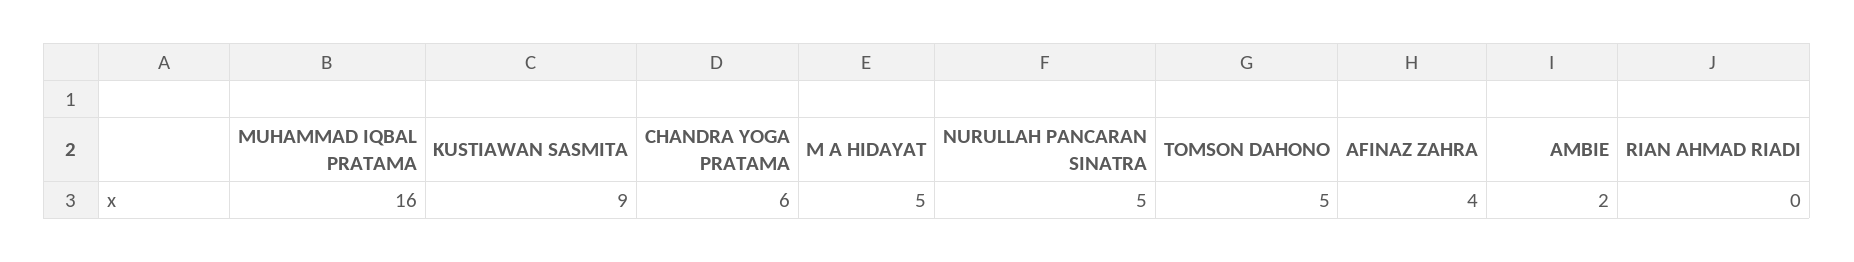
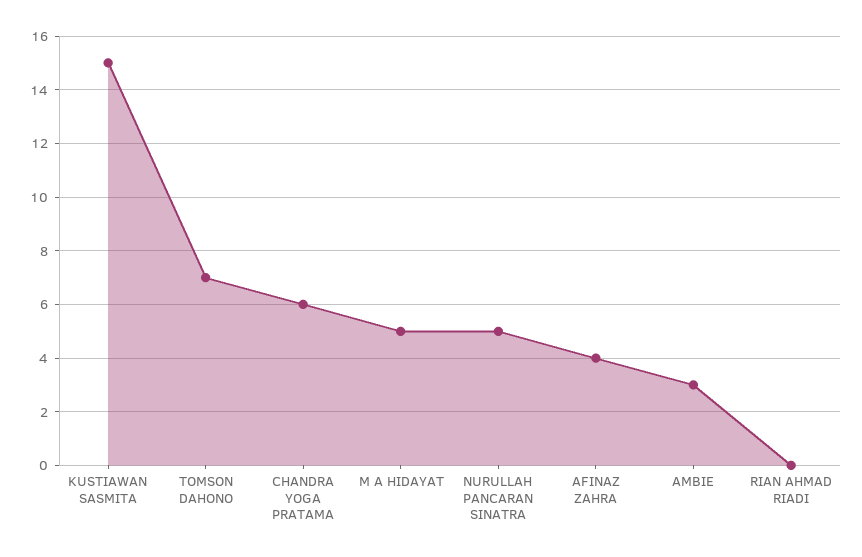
MUHAMMAD IQBAL PRATAMA: 16 -> none
KUSTIAWAN SASMITA: 9 -> 15
TOMSON DAHONO: 5 -> 7
AMBIE: 2 -> 3

